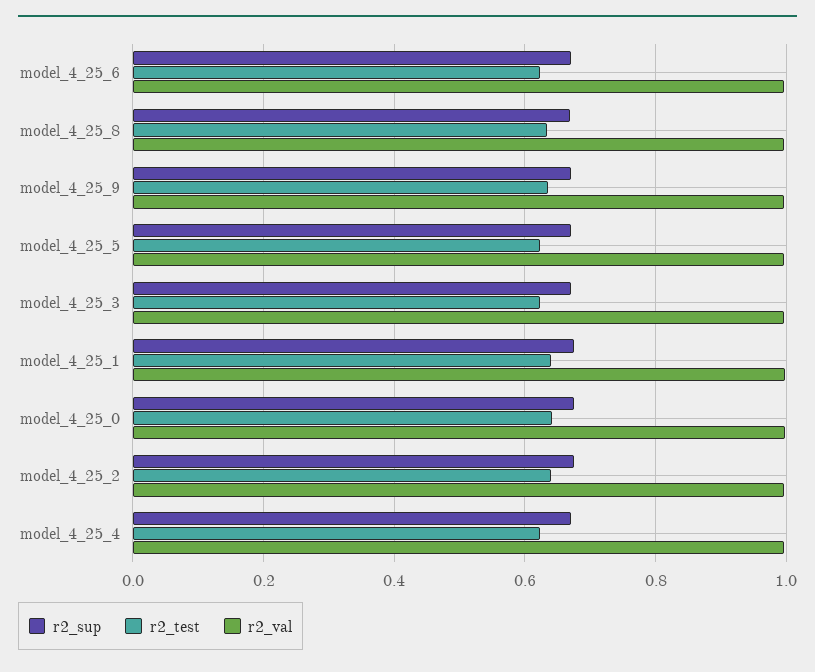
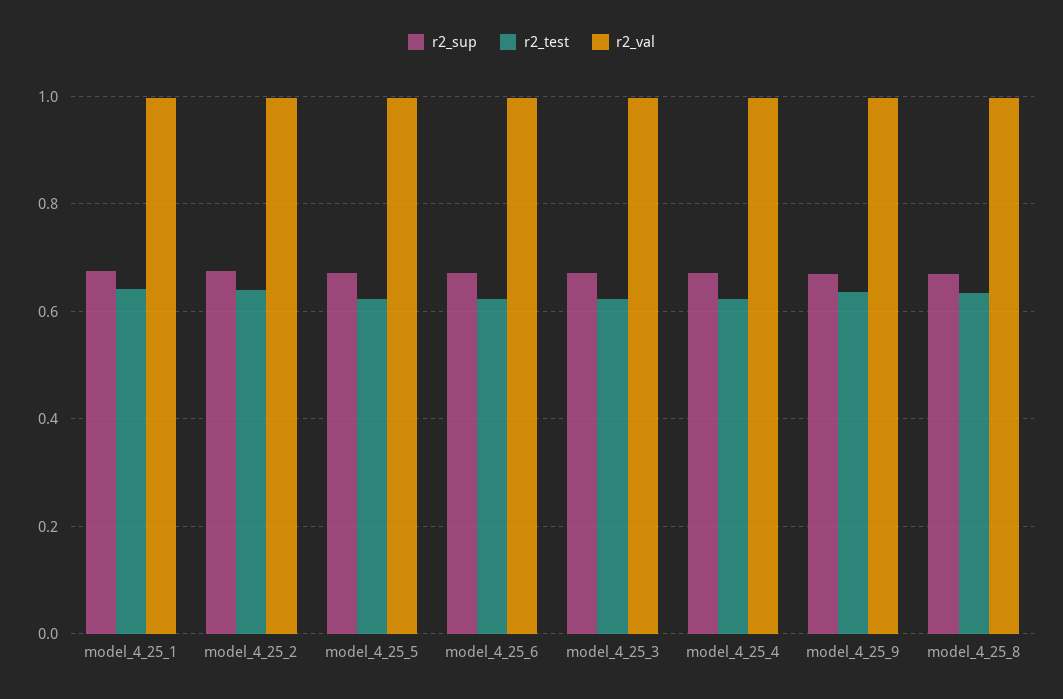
r2_sup, model_4_25_0: 0.68 -> none
r2_test, model_4_25_0: 0.64 -> none
r2_val, model_4_25_0: 1 -> none

